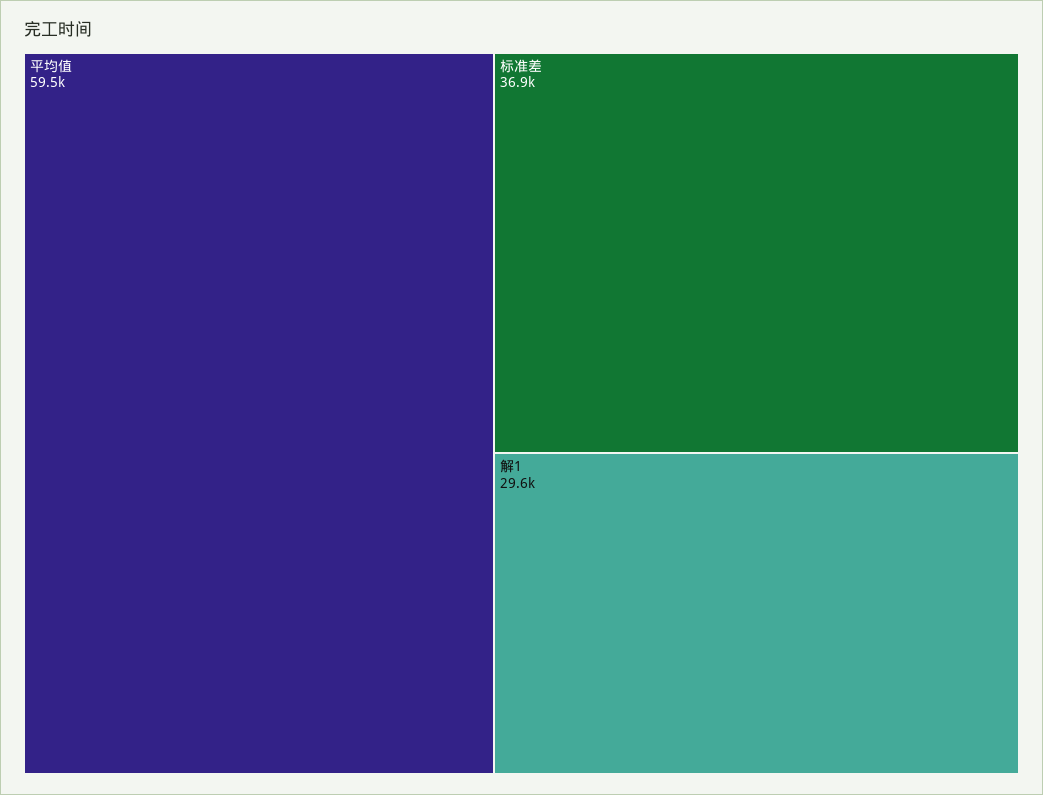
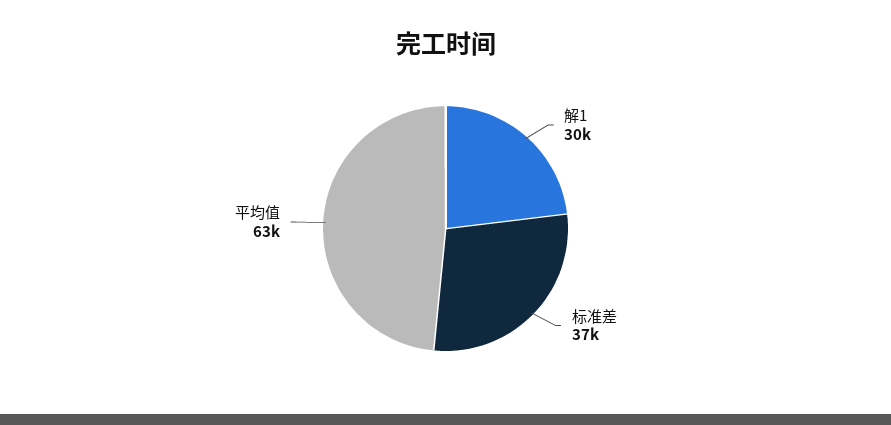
平均值: 59500 -> 63000

